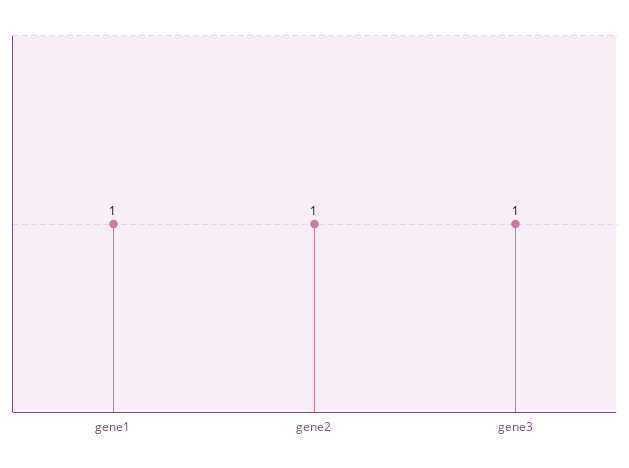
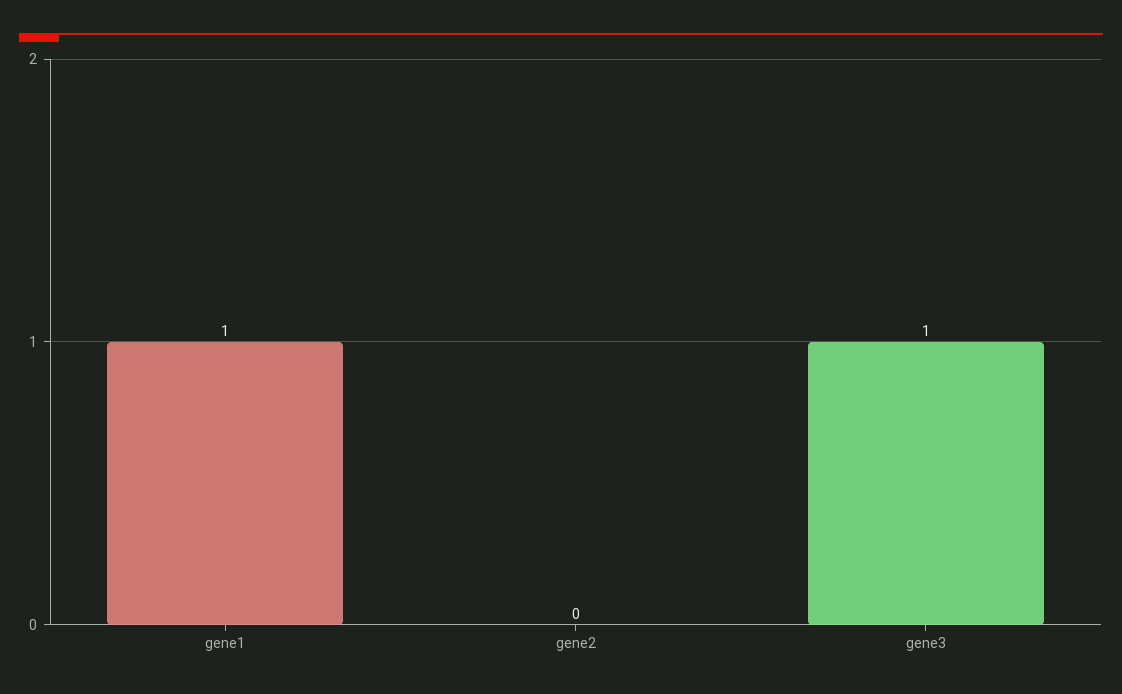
gene2: 1 -> 0

